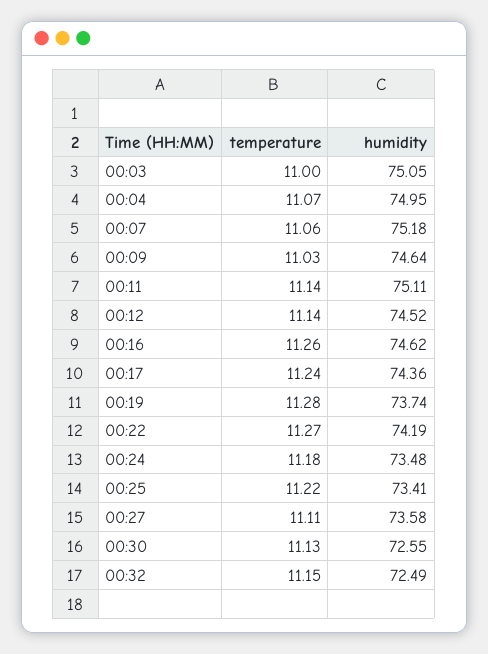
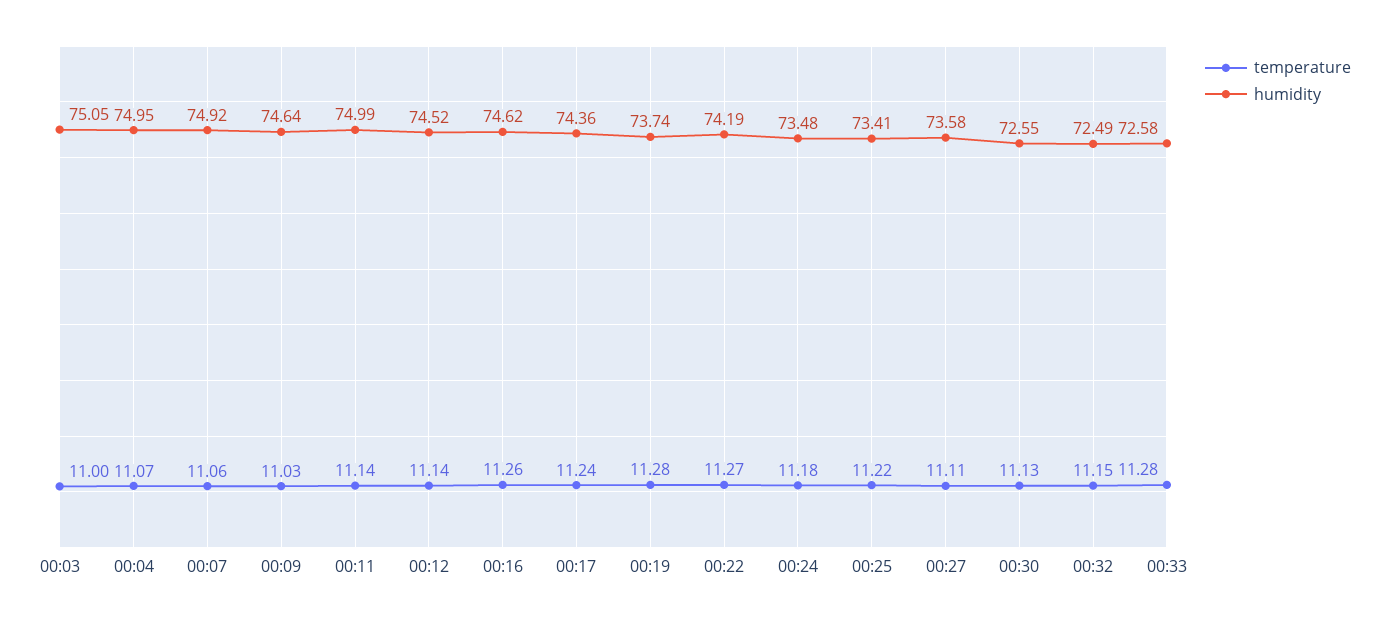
humidity, 00:07: 75.18 -> 74.92
humidity, 00:11: 75.11 -> 74.99
temperature, 00:33: none -> 11.28
humidity, 00:33: none -> 72.58

